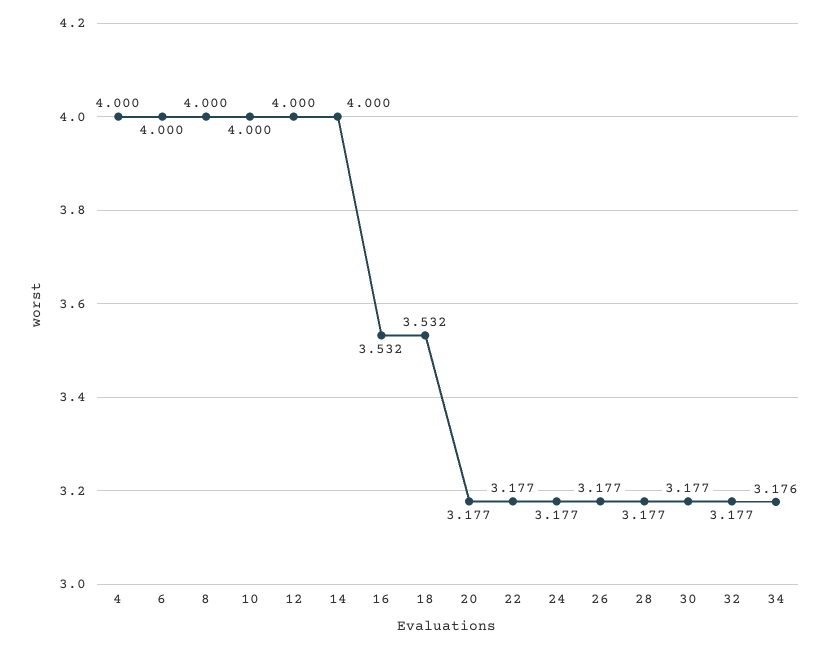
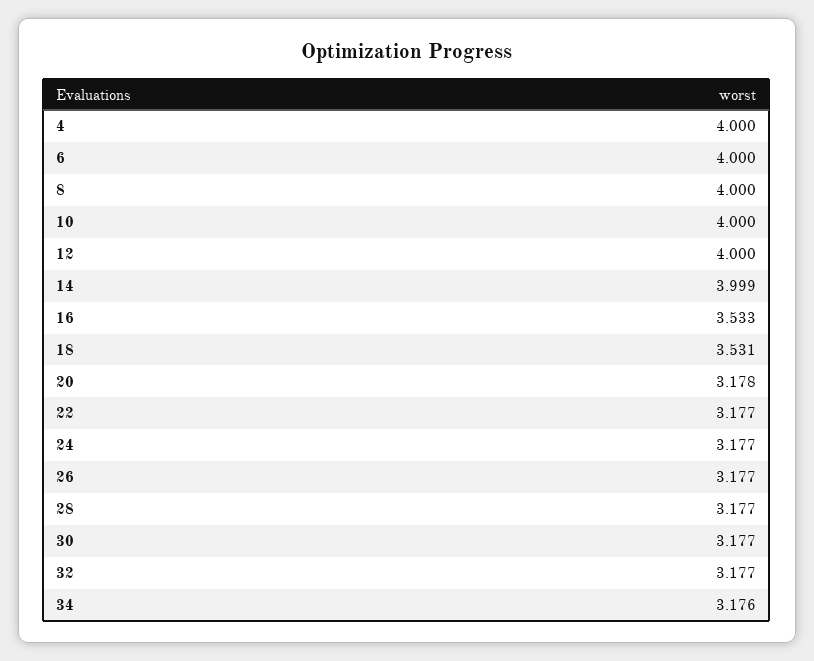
14: 4 -> 3.999
16: 3.532 -> 3.533
18: 3.532 -> 3.531
20: 3.177 -> 3.178

